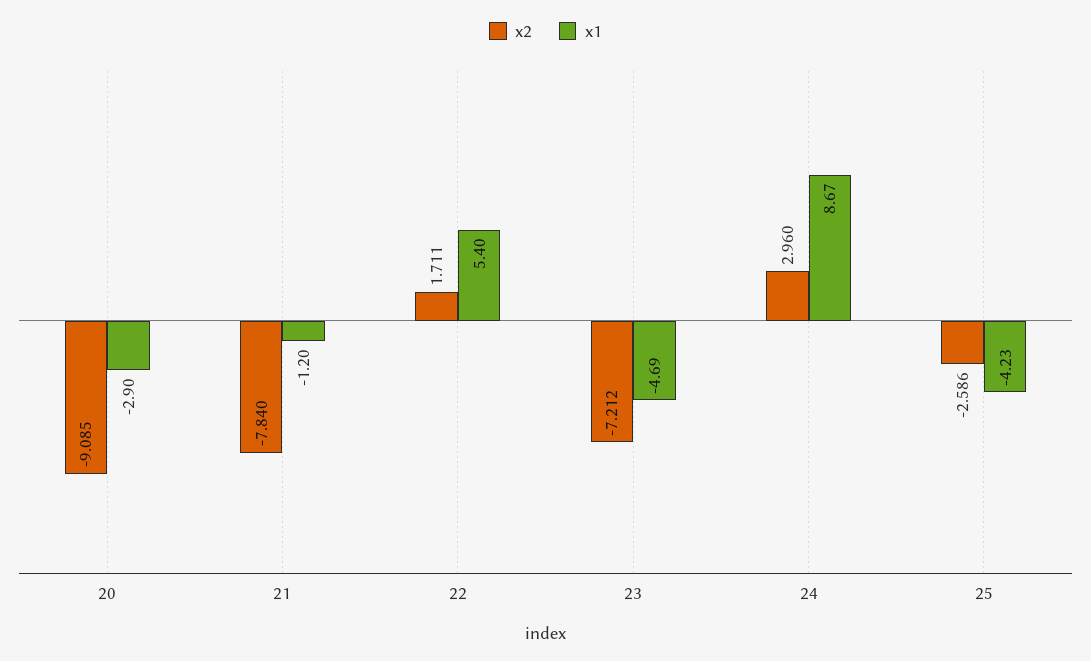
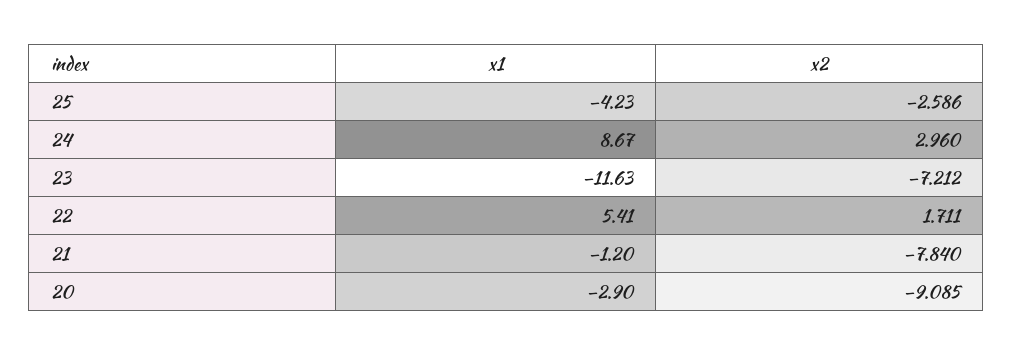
x1, 22: 5.4 -> 5.41
x1, 23: -4.69 -> -11.63

